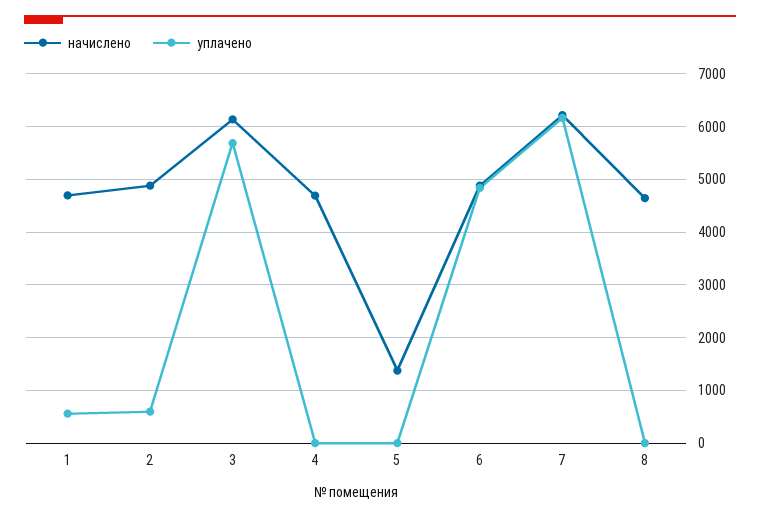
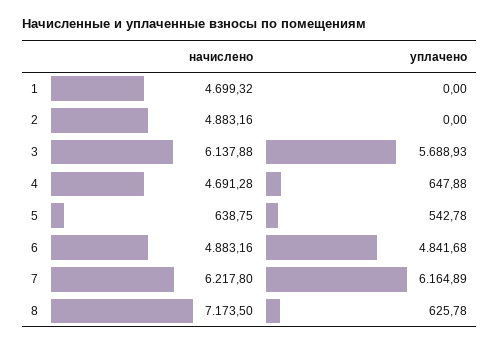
уплачено, 1: 600 -> 0
уплачено, 2: 600 -> 0
уплачено, 4: 0 -> 647.88
начислено, 5: 1400 -> 638.75
уплачено, 5: 0 -> 542.78
начислено, 8: 4600 -> 7173.5
уплачено, 8: 0 -> 625.78

